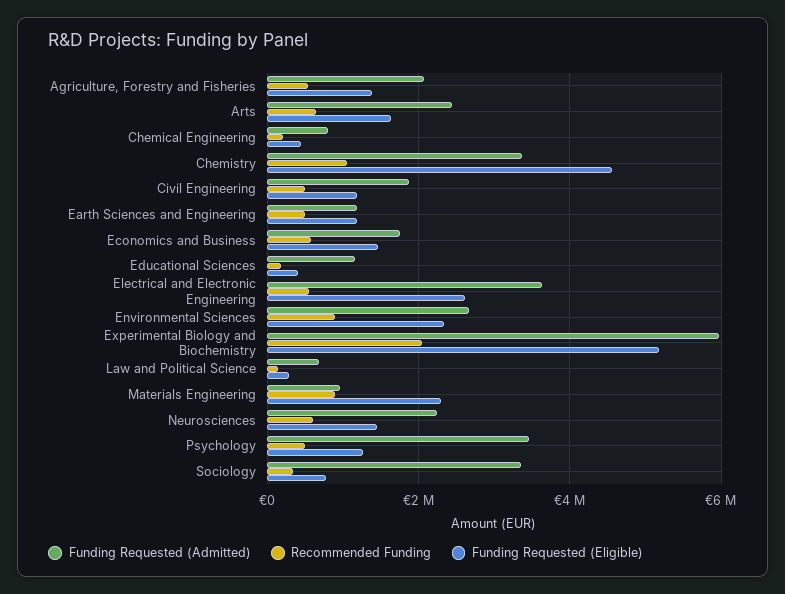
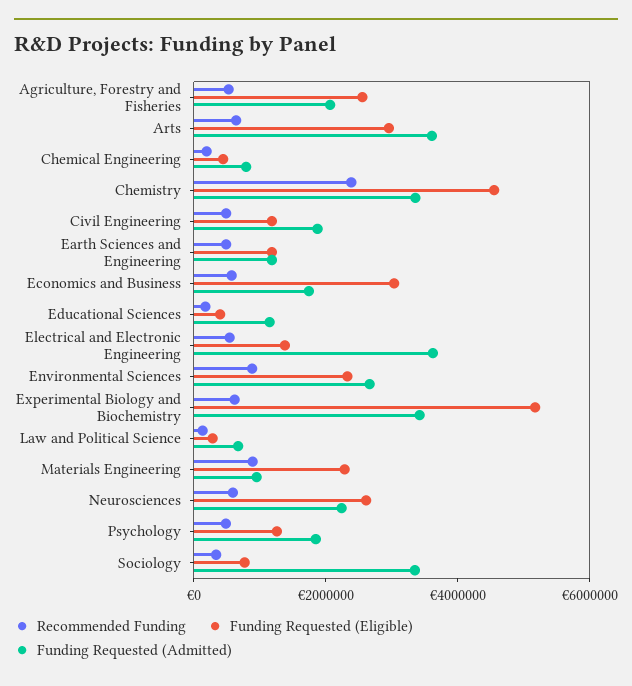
Funding Requested (Eligible), Agriculture, Forestry and Fisheries: 1400000 -> 2500000
Funding Requested (Admitted), Arts: 2400000 -> 3500000
Funding Requested (Eligible), Arts: 1600000 -> 3000000
Recommended Funding, Chemistry: 1000000 -> 2500000
Funding Requested (Eligible), Economics and Business: 1400000 -> 3000000
Funding Requested (Eligible), Electrical and Electronic Engineering: 2600000 -> 1500000
Funding Requested (Admitted), Experimental Biology and Biochemistry: 6000000 -> 3500000
Recommended Funding, Experimental Biology and Biochemistry: 2000000 -> 500000
Funding Requested (Eligible), Neurosciences: 1400000 -> 2500000
Funding Requested (Admitted), Psychology: 3400000 -> 2000000

